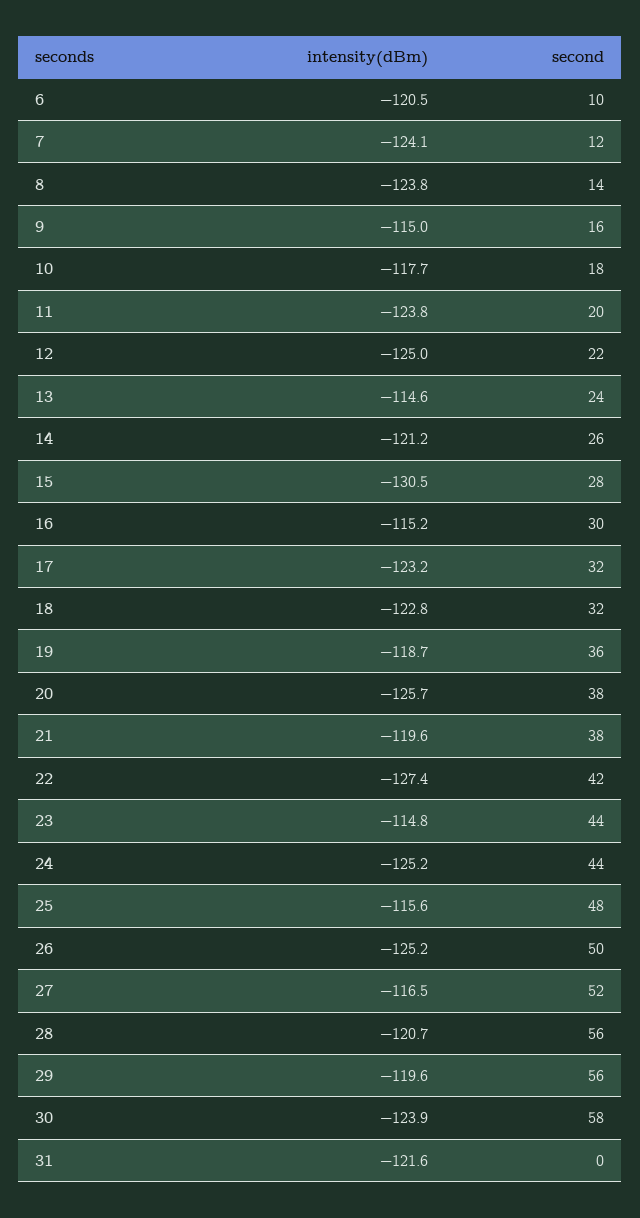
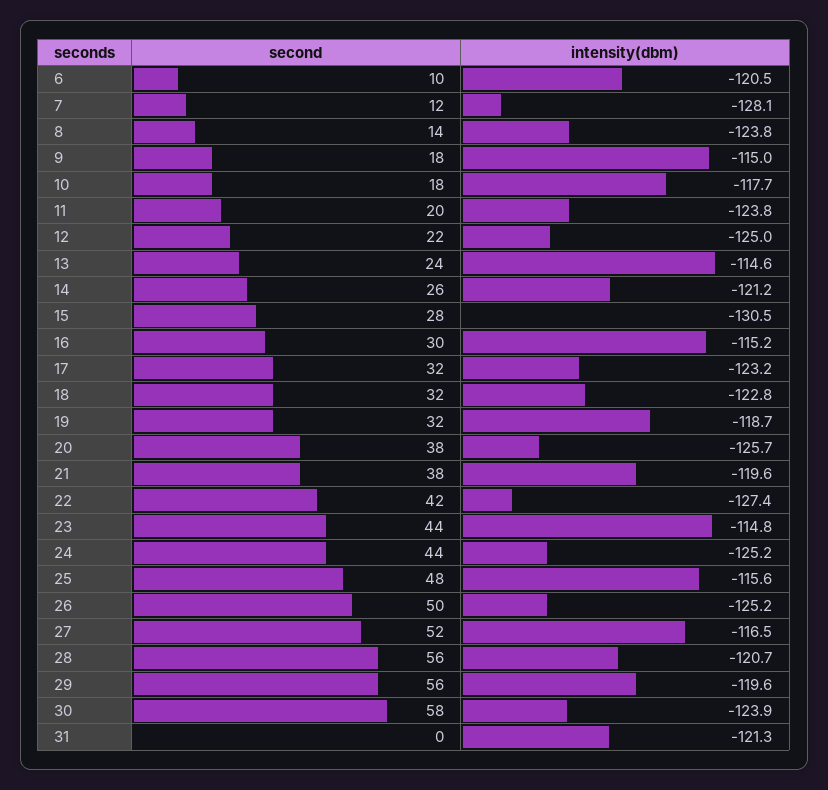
intensity(dBm), 7: -124.1 -> -128.1
second, 9: 16 -> 18
second, 19: 36 -> 32
intensity(dBm), 31: -121.6 -> -121.3

